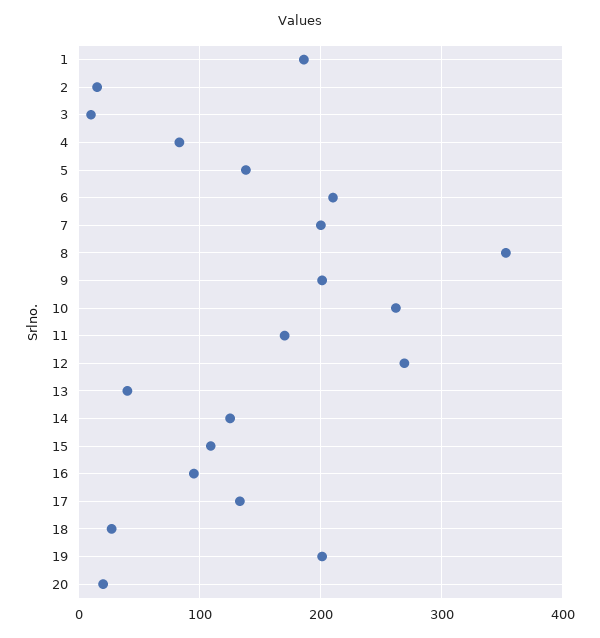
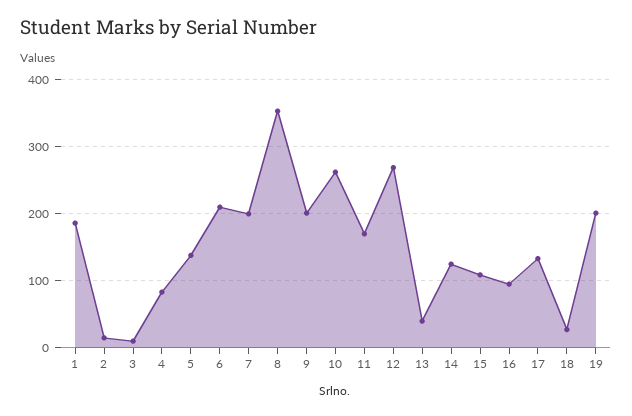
20: 20 -> none

